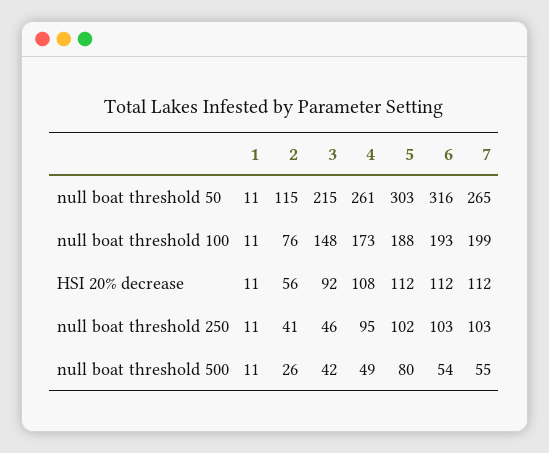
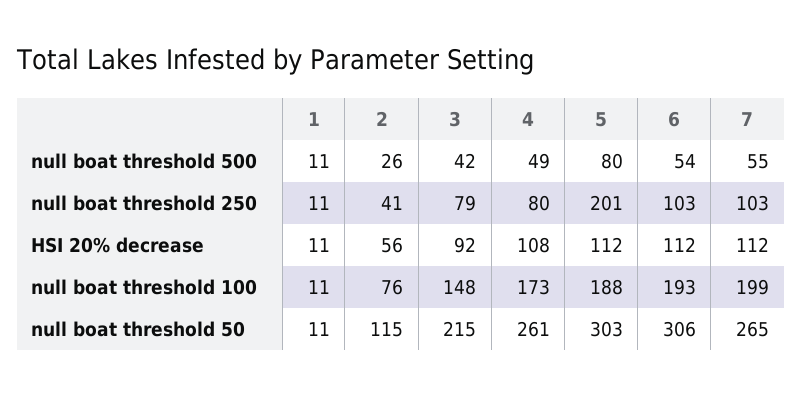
6, null boat threshold 50: 316 -> 306
3, null boat threshold 250: 46 -> 79
4, null boat threshold 250: 95 -> 80
5, null boat threshold 250: 102 -> 201

